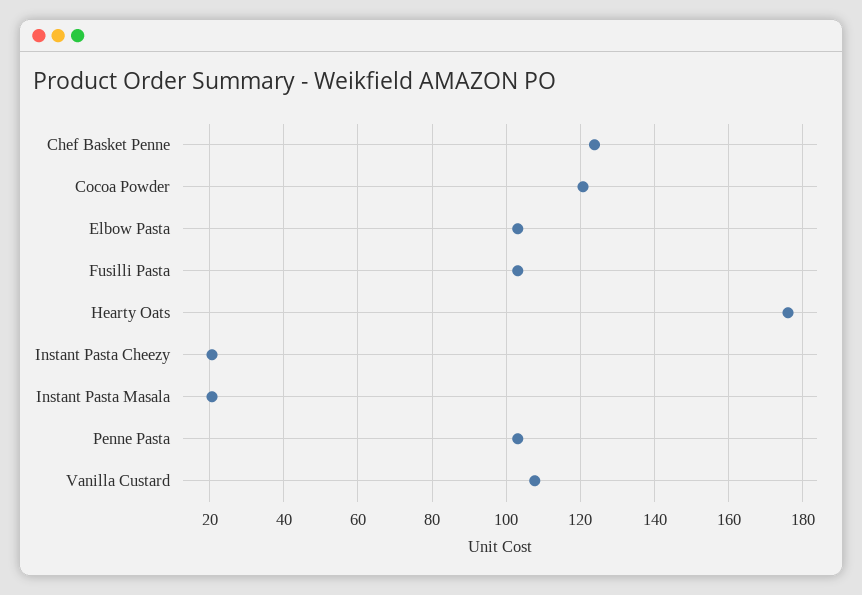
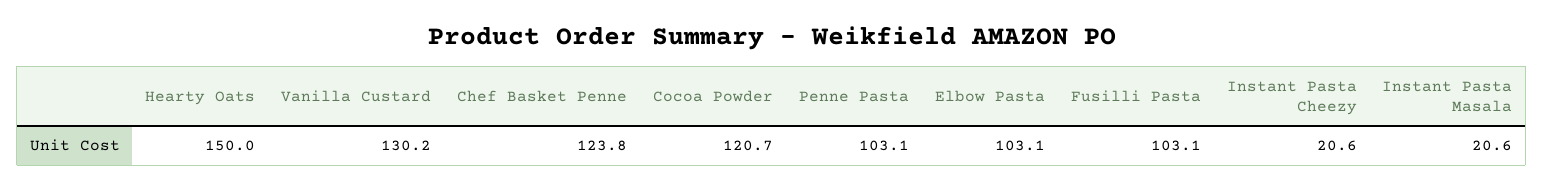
Hearty Oats: 176 -> 150
Vanilla Custard: 108 -> 130.2

